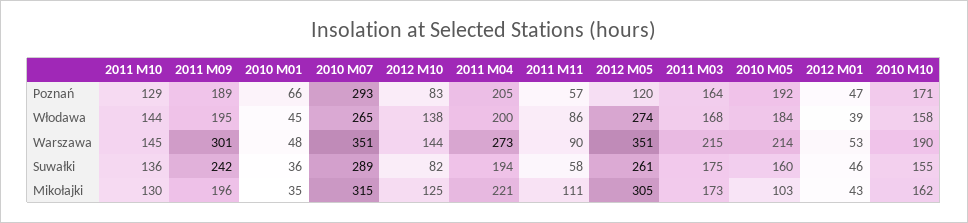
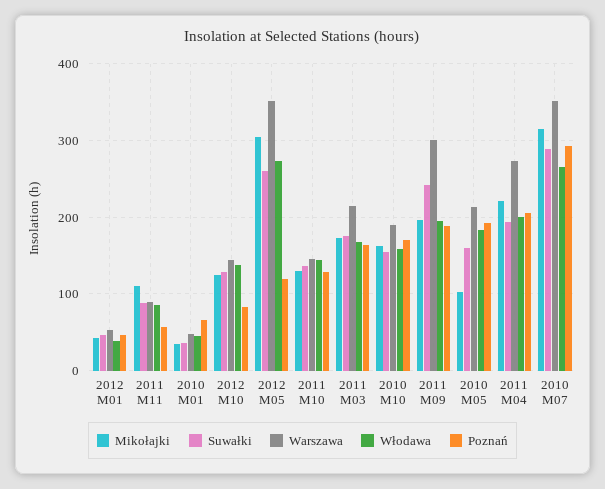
Suwałki, 2012 M10: 82 -> 130
Suwałki, 2011 M11: 58 -> 90

